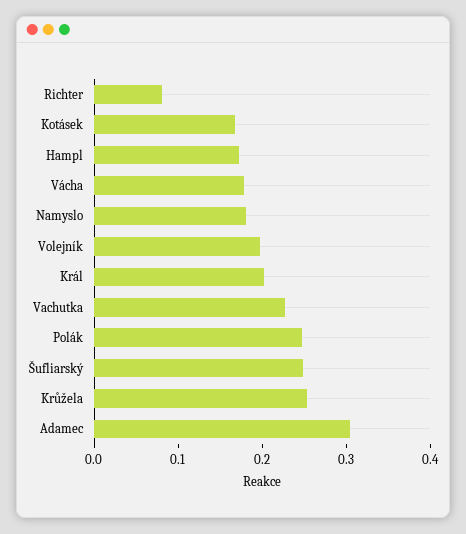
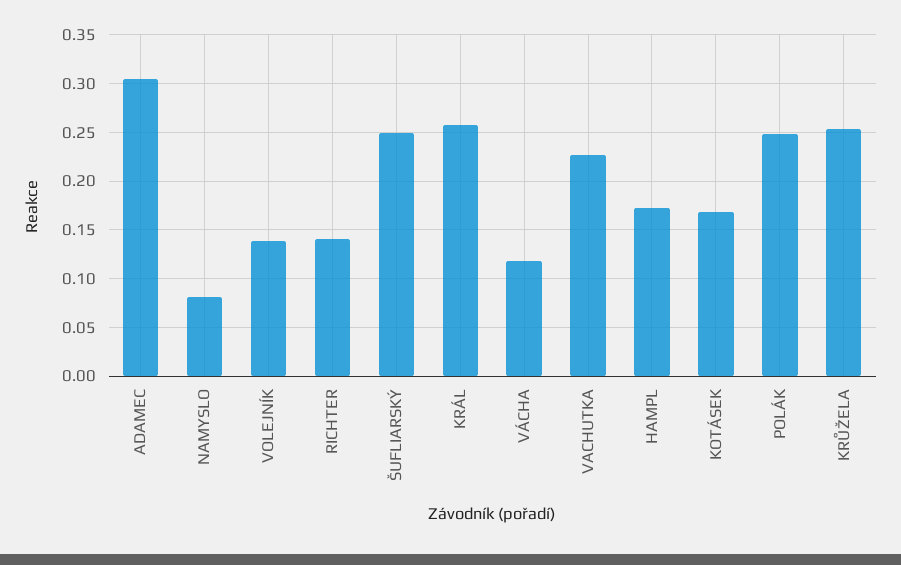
Richter: 0.08 -> 0.14
Vácha: 0.18 -> 0.12
Namyslo: 0.18 -> 0.08
Volejník: 0.2 -> 0.14
Král: 0.2 -> 0.26

